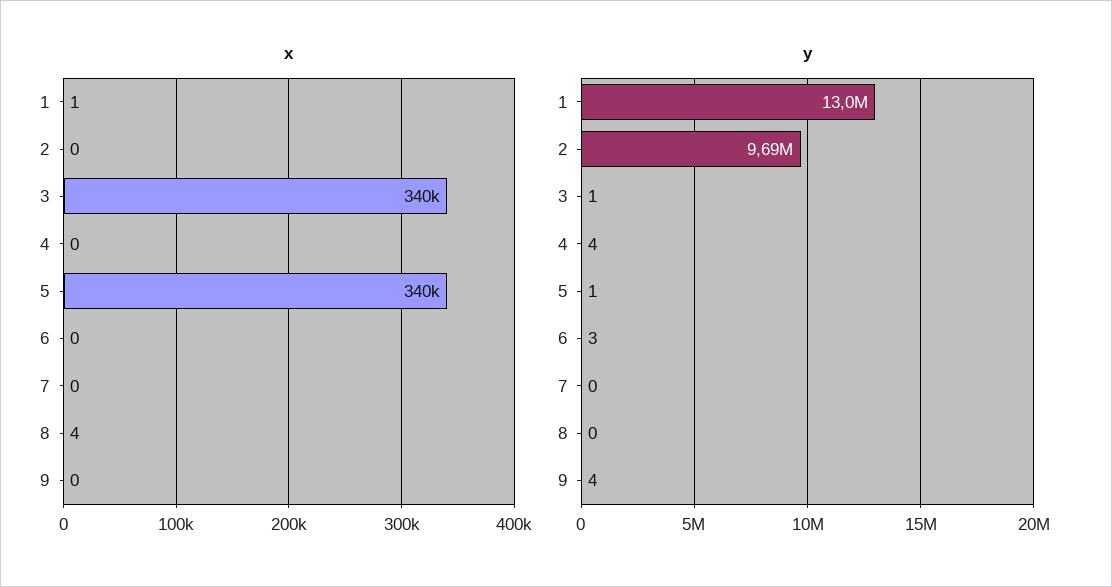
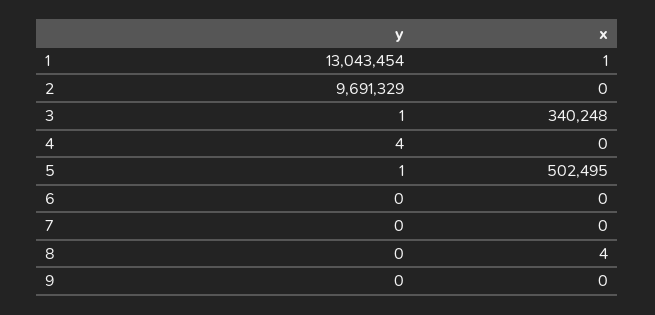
x, 5: 340000 -> 502495
y, 6: 3 -> 0
y, 9: 4 -> 0

